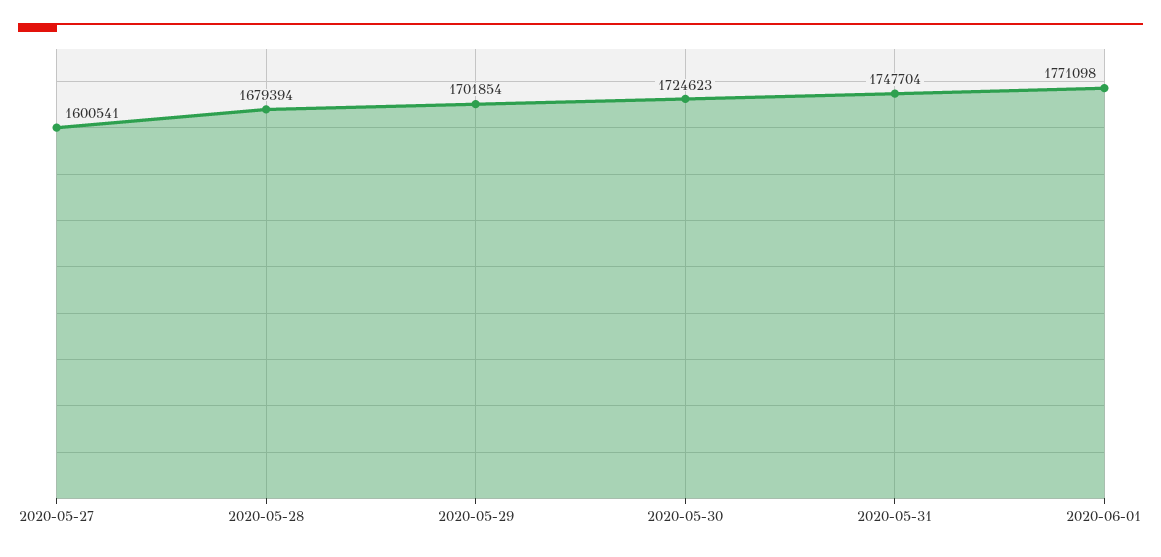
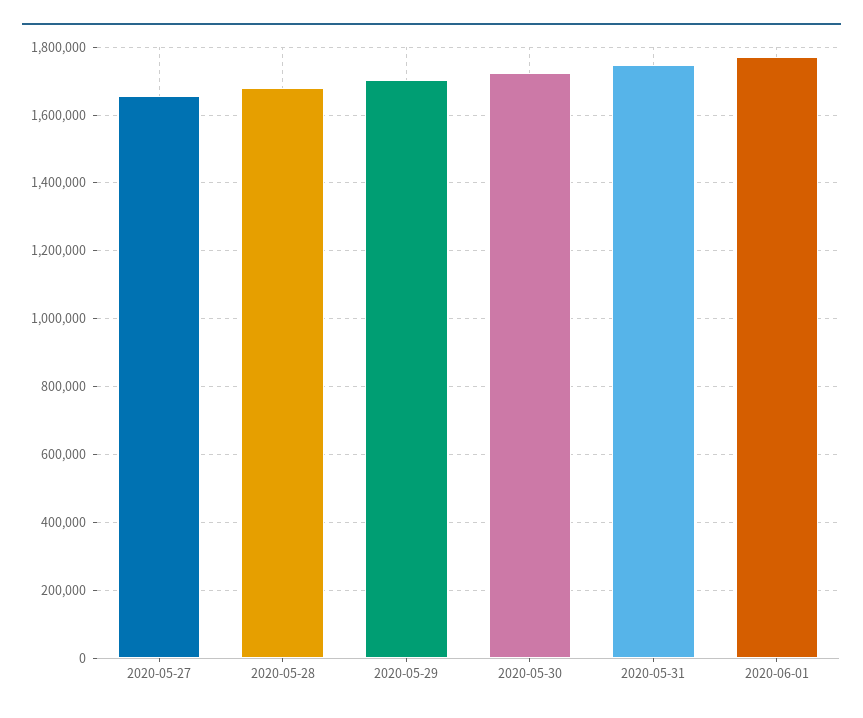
2020-05-27: 1600541 -> 1660000

